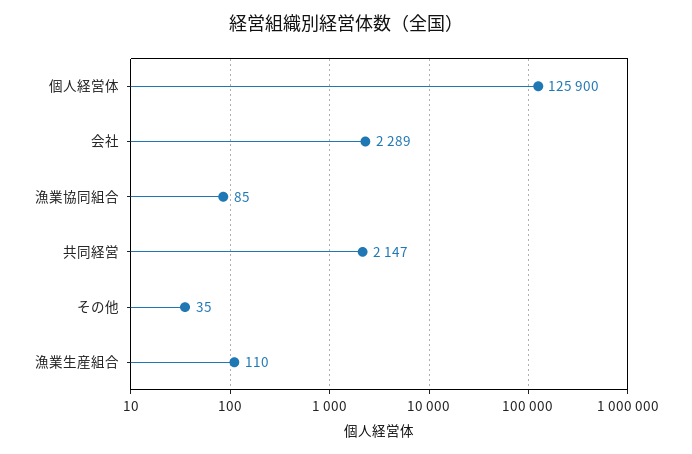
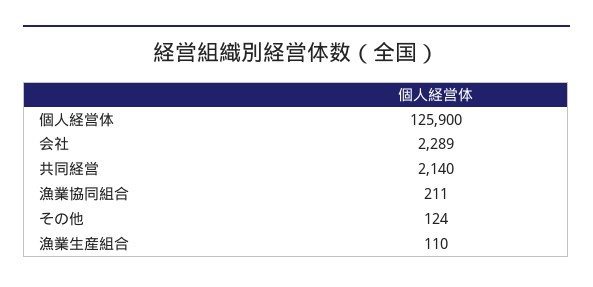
漁業協同組合: 85 -> 211
共同経営: 2147 -> 2140
その他: 35 -> 124

